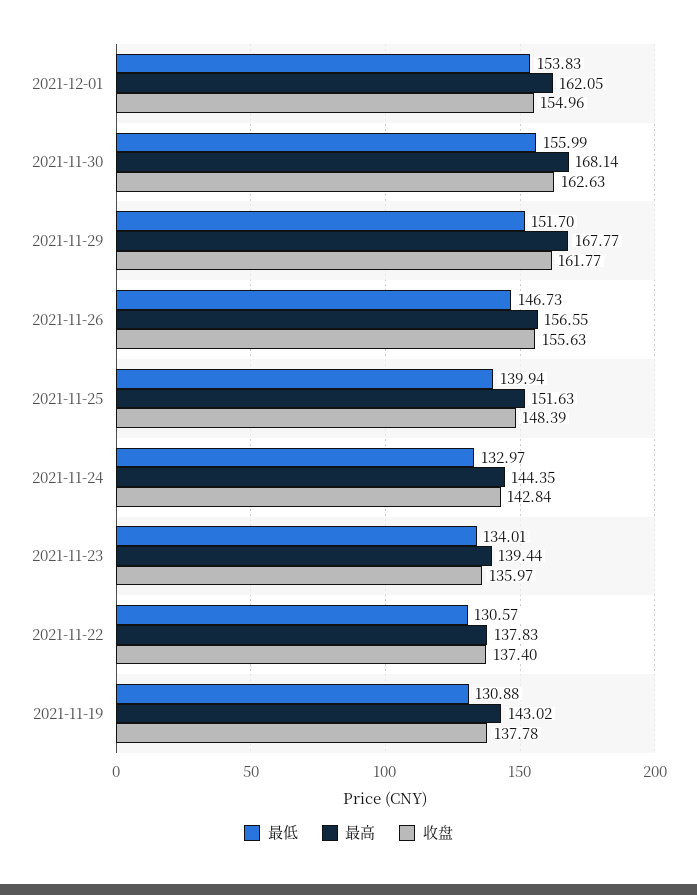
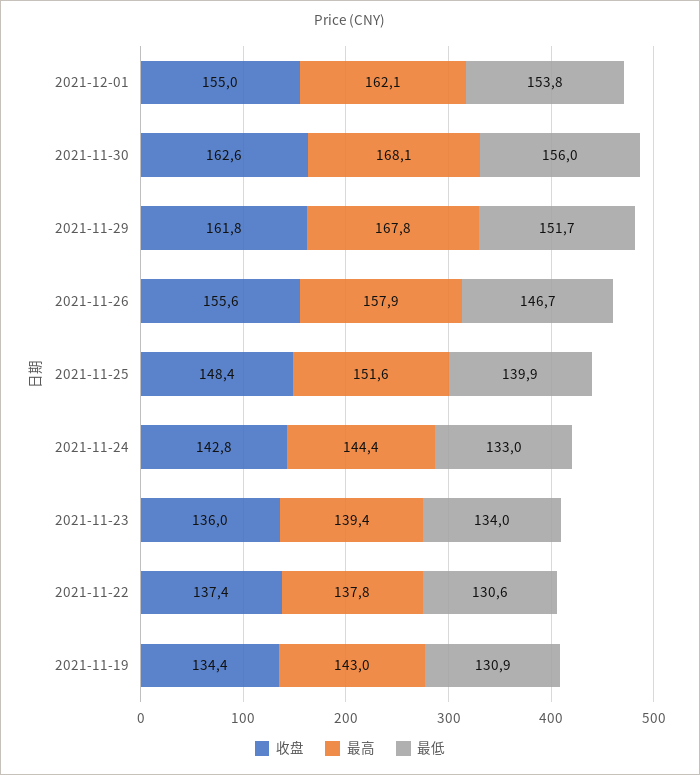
最高, 2021-11-26: 156.55 -> 157.9
收盘, 2021-11-19: 137.78 -> 134.4

